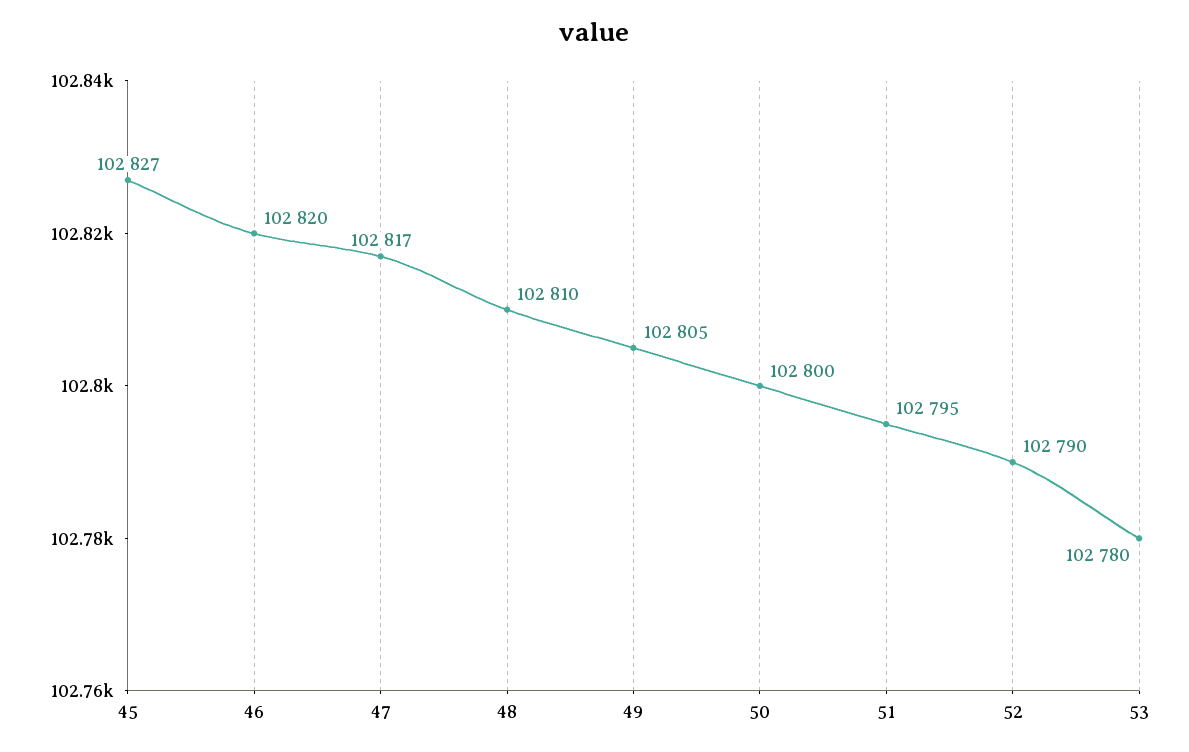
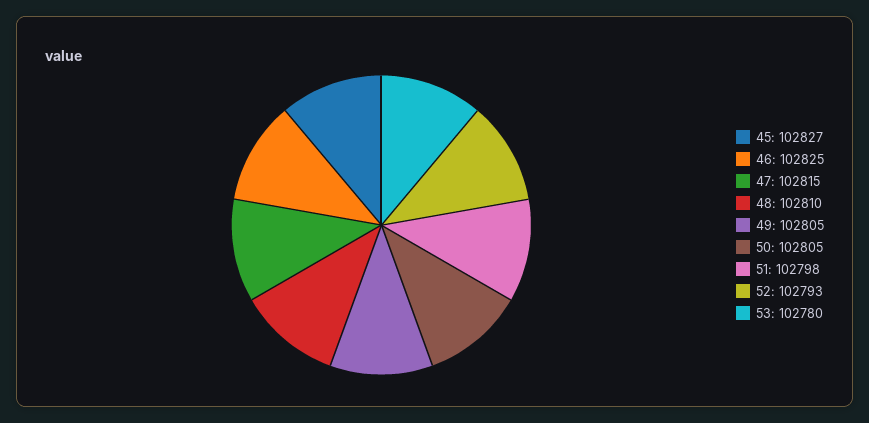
46: 102820 -> 102825
47: 102817 -> 102815
50: 102800 -> 102805
51: 102795 -> 102798
52: 102790 -> 102793

